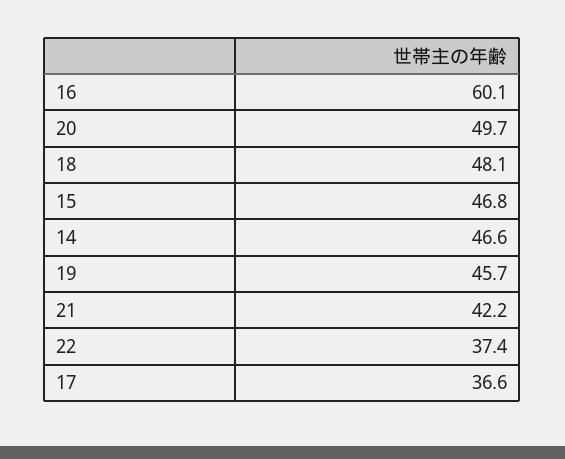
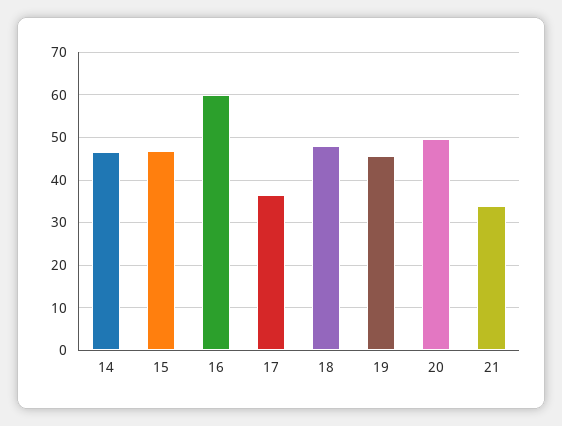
21: 42.2 -> 34
22: 37.4 -> none

